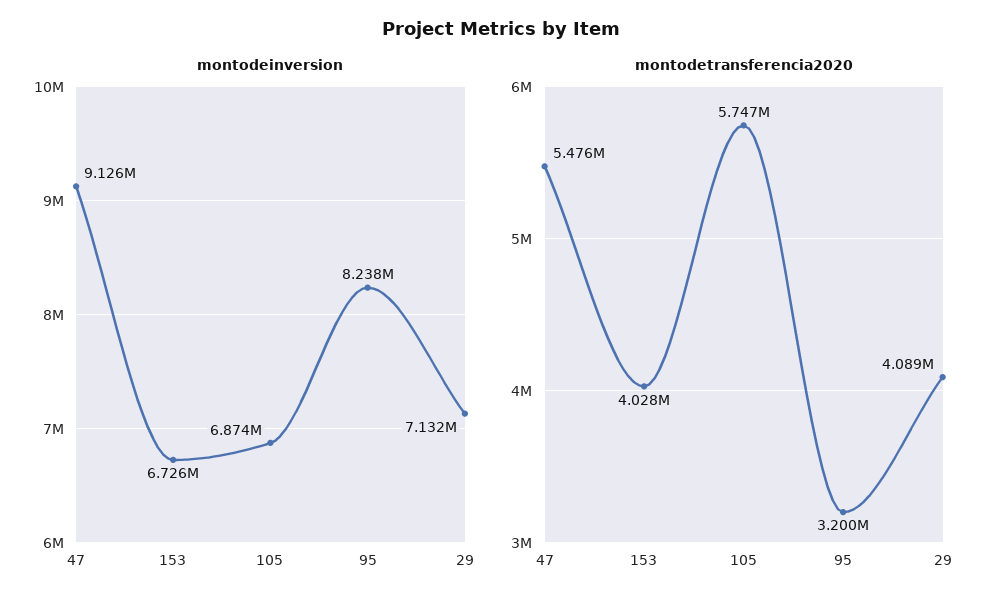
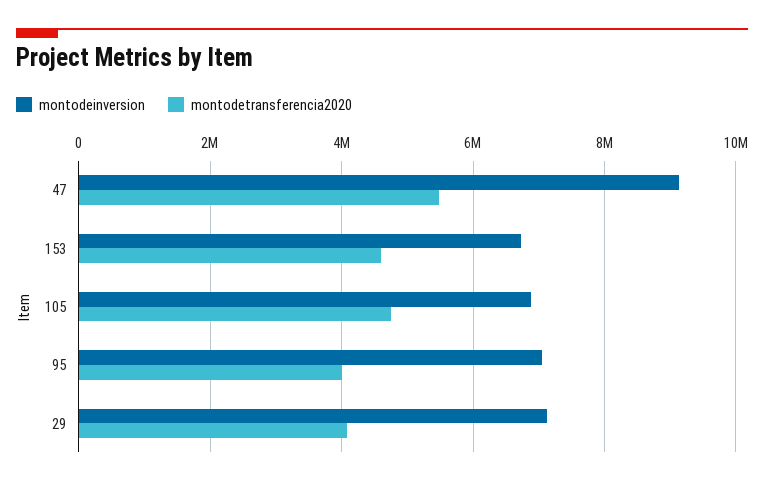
montodeinversion, 95: 8238000 -> 7000000
montodetransferencia2020, 153: 4028000 -> 4600000
montodetransferencia2020, 105: 5747000 -> 4800000
montodetransferencia2020, 95: 3200000 -> 4000000

